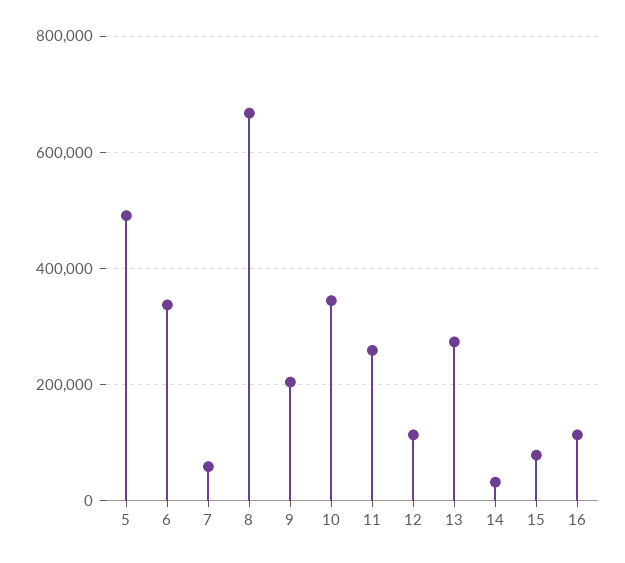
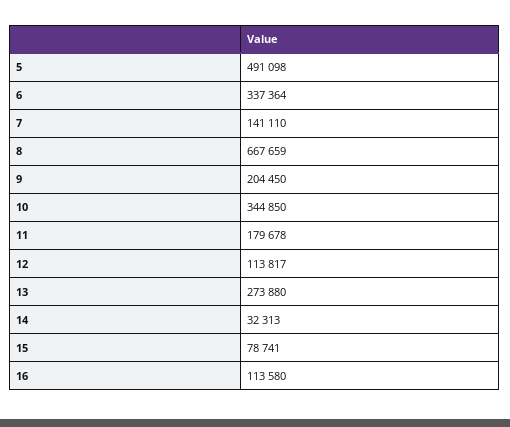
7: 60000 -> 141110
11: 260000 -> 179678

